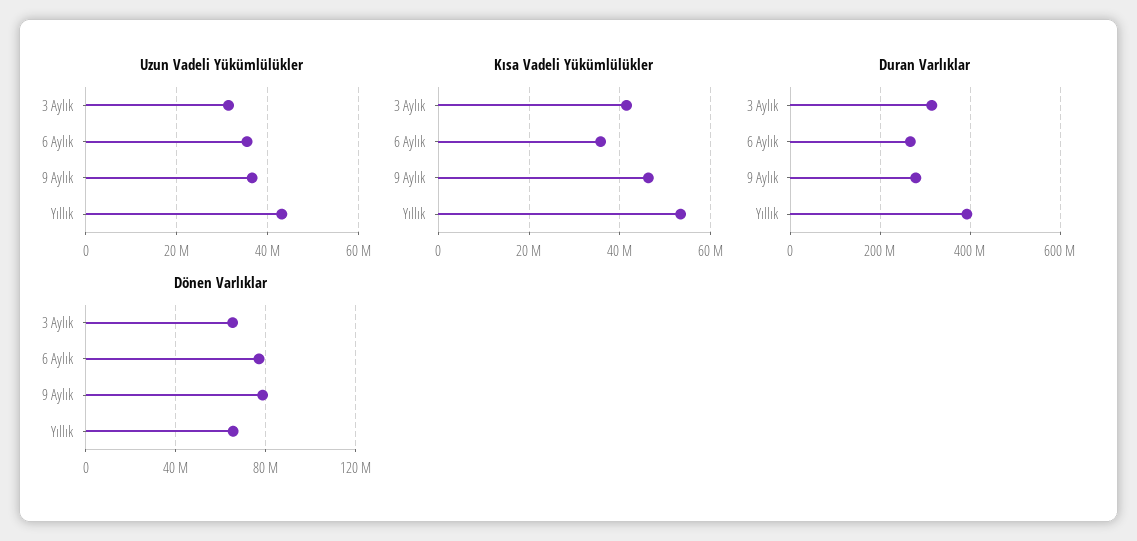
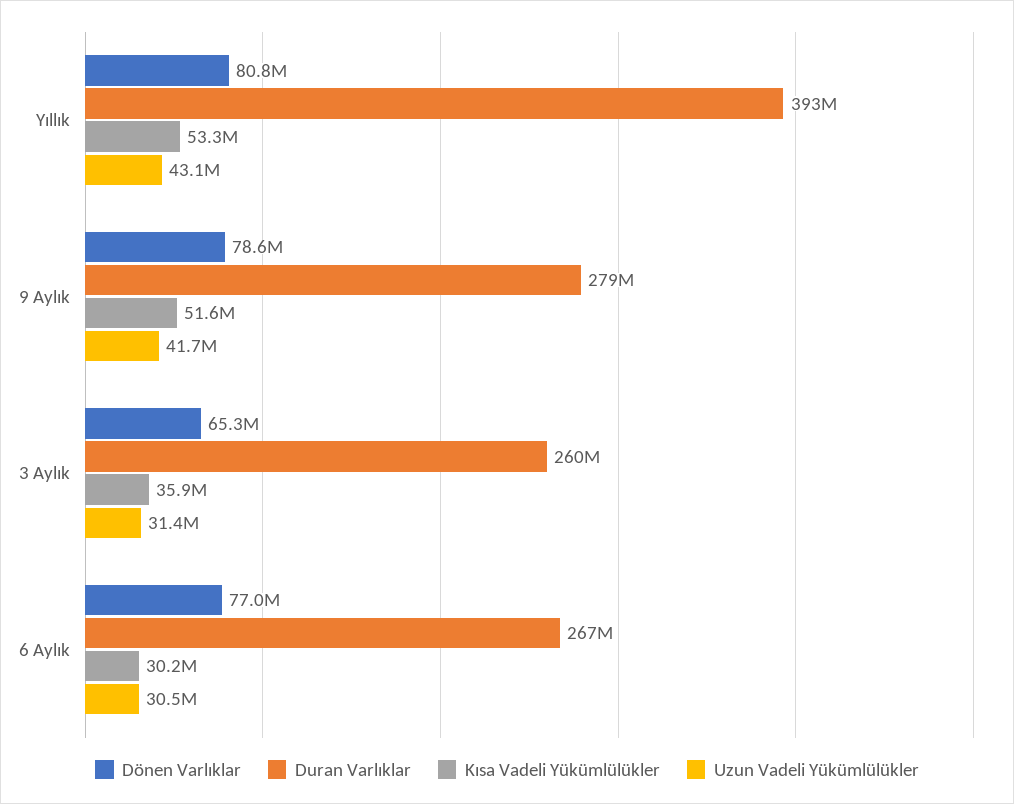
Uzun Vadeli Yükümlülükler, 6 Aylık: 36000000 -> 30500000
Uzun Vadeli Yükümlülükler, 9 Aylık: 36000000 -> 41700000
Kısa Vadeli Yükümlülükler, 3 Aylık: 42000000 -> 35900000
Kısa Vadeli Yükümlülükler, 6 Aylık: 36000000 -> 30200000
Kısa Vadeli Yükümlülükler, 9 Aylık: 46000000 -> 51600000
Duran Varlıklar, 3 Aylık: 320000000 -> 260000000
Dönen Varlıklar, Yıllık: 65000000 -> 80800000

